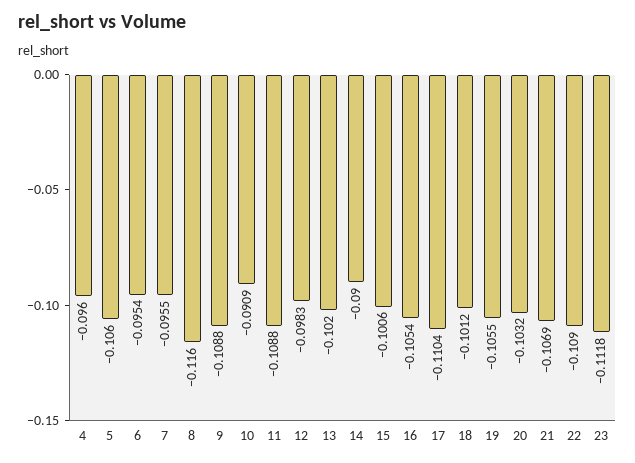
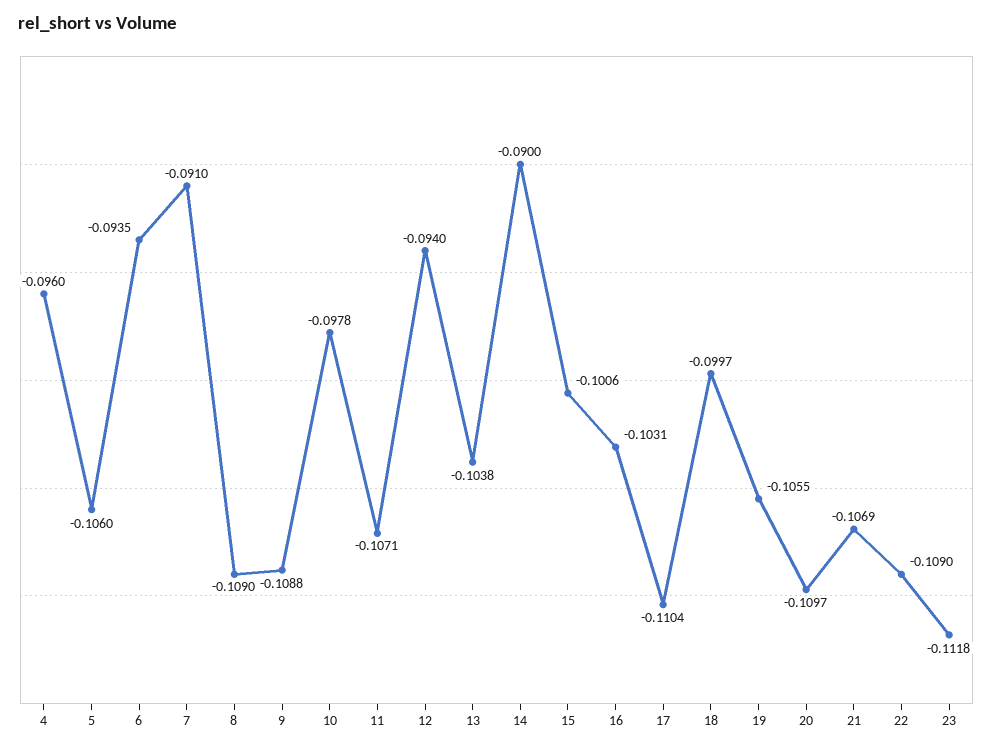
6: -0.0954 -> -0.0935
7: -0.0955 -> -0.091
8: -0.116 -> -0.109
10: -0.0909 -> -0.0978
11: -0.1088 -> -0.1071
12: -0.0983 -> -0.094
13: -0.102 -> -0.1038
16: -0.1054 -> -0.1031
18: -0.1012 -> -0.0997
20: -0.1032 -> -0.1097

